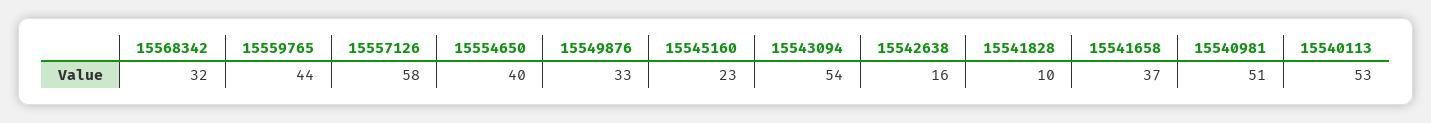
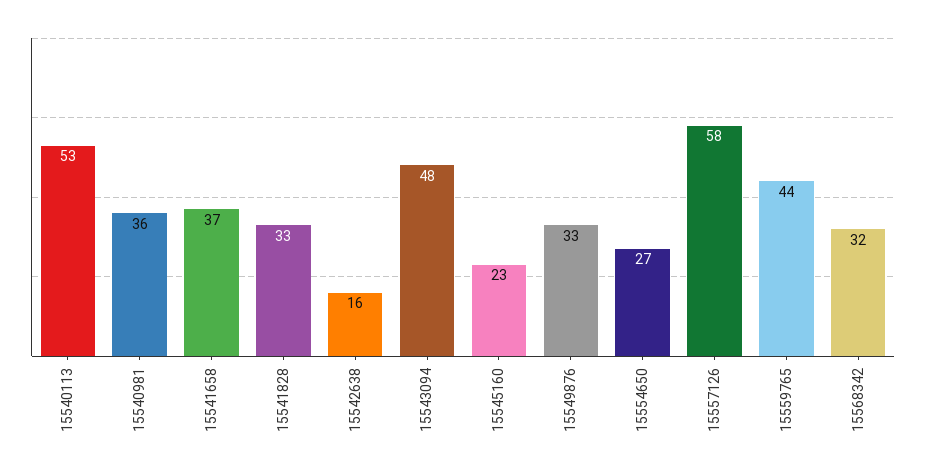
15554650: 40 -> 27
15543094: 54 -> 48
15541828: 10 -> 33
15540981: 51 -> 36

